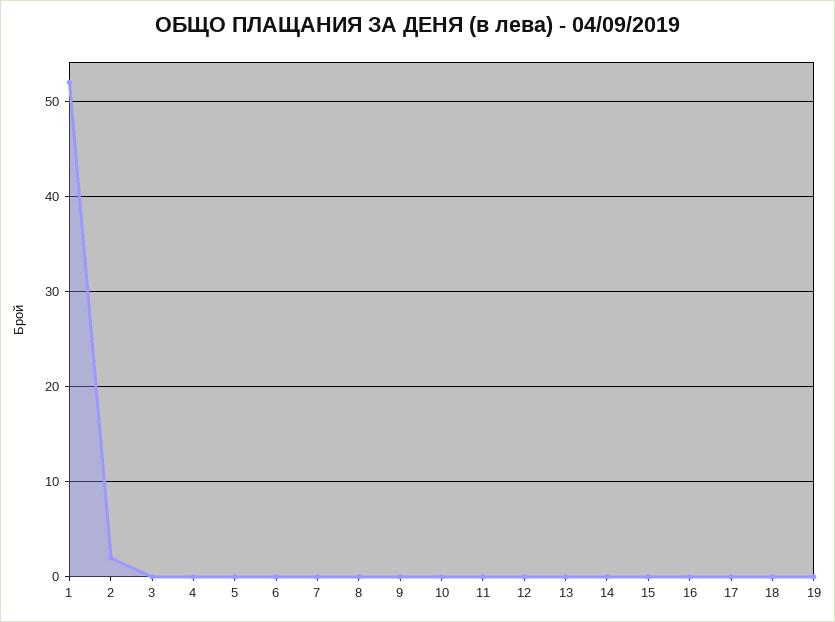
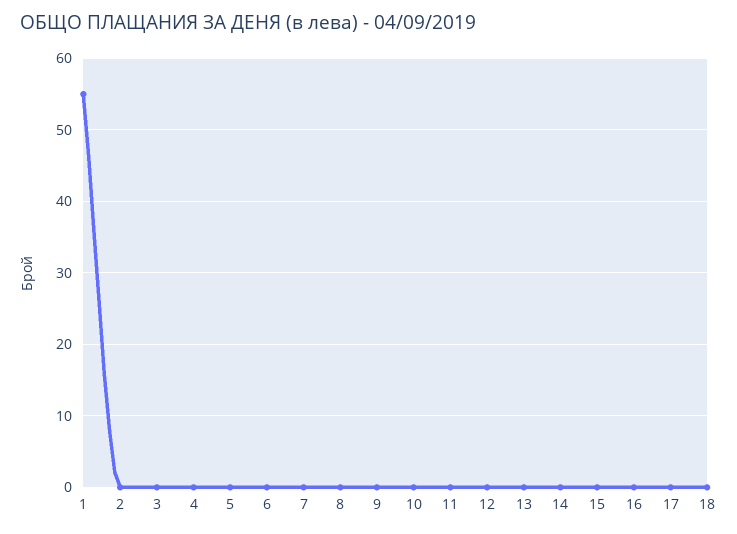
1: 52 -> 55
2: 2 -> 0
19: 0 -> none

